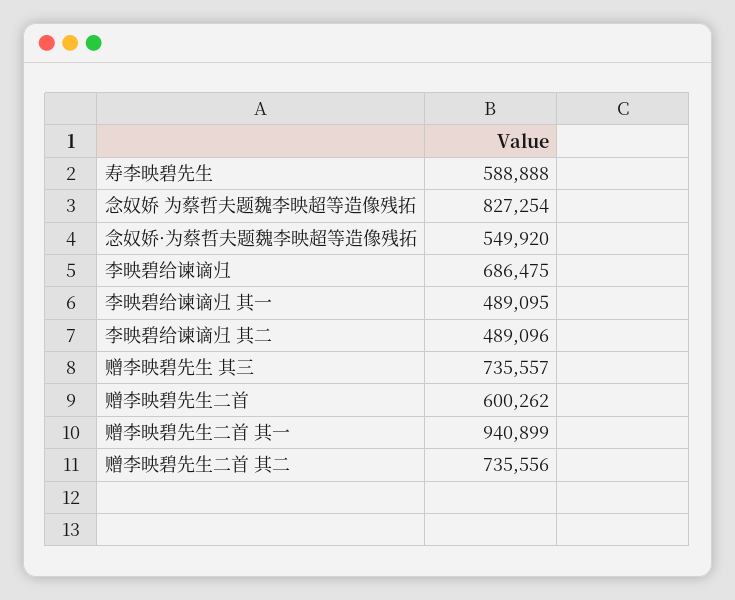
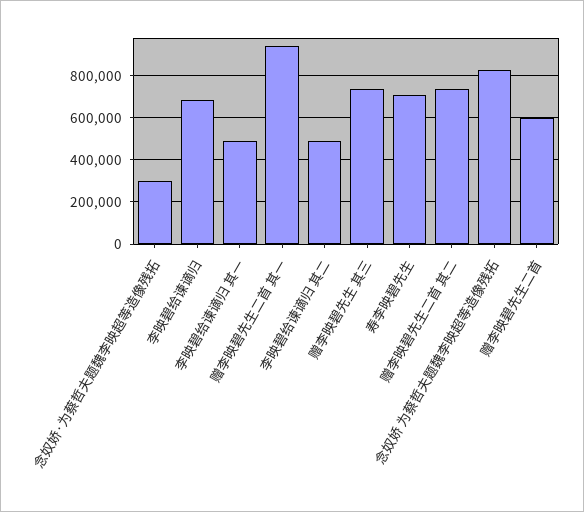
寿李映碧先生: 588888 -> 700000
念奴娇·为蔡哲夫题魏李映超等造像残拓: 549920 -> 300000

